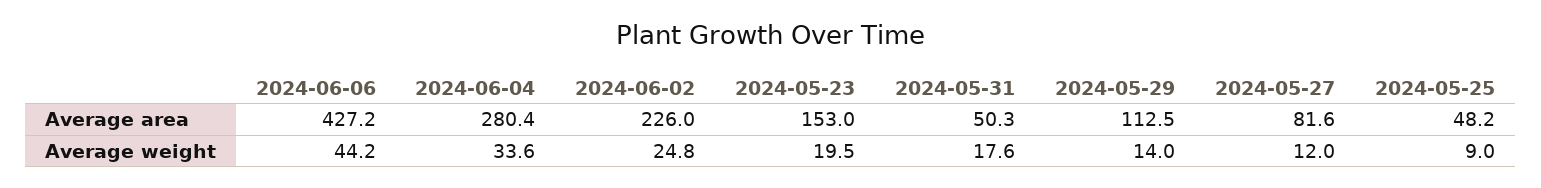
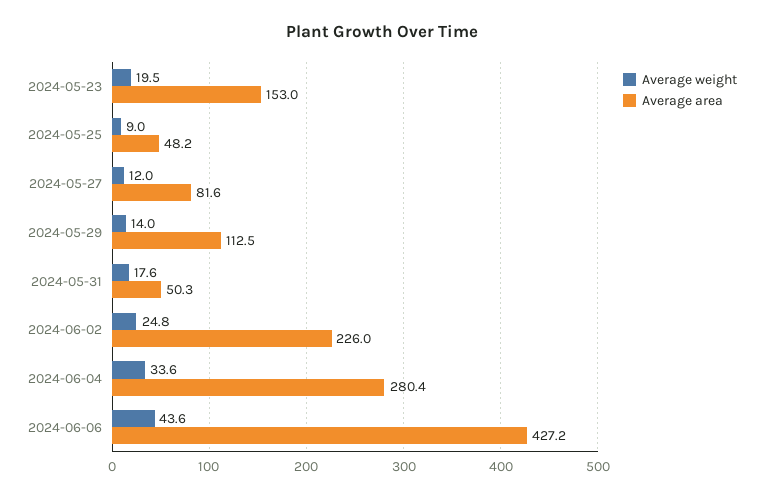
Average weight, 2024-06-06: 44.2 -> 43.6

